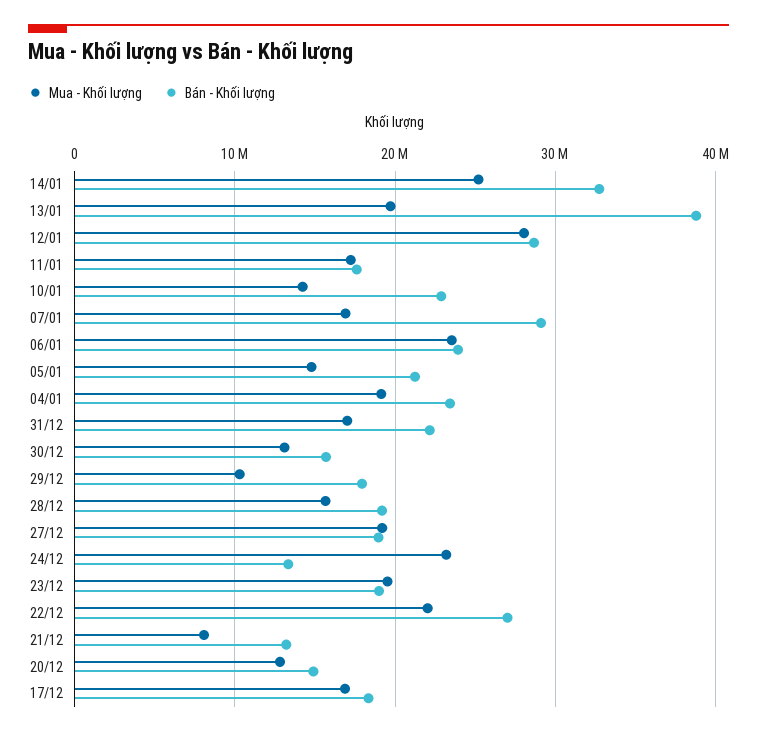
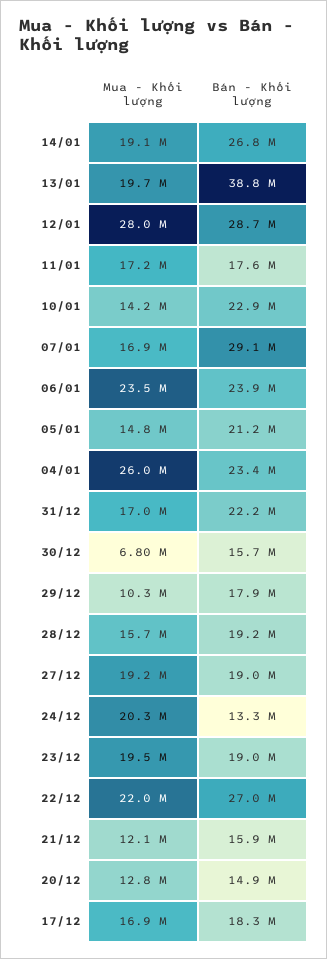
Mua - Khối lượng, 14/01: 25000000 -> 19100000
Bán - Khối lượng, 14/01: 33000000 -> 26800000
Mua - Khối lượng, 04/01: 19000000 -> 26000000
Mua - Khối lượng, 30/12: 13000000 -> 6800000
Mua - Khối lượng, 24/12: 23000000 -> 20300000
Mua - Khối lượng, 21/12: 8000000 -> 12100000
Bán - Khối lượng, 21/12: 13000000 -> 15900000

